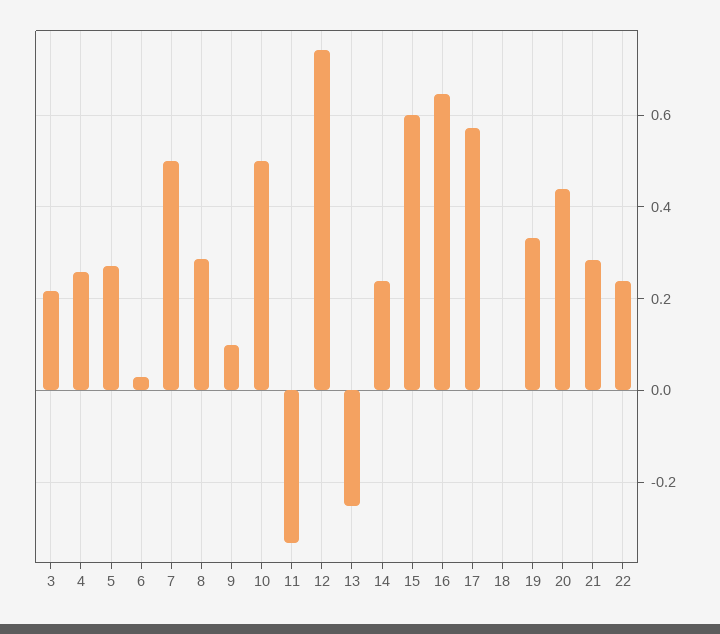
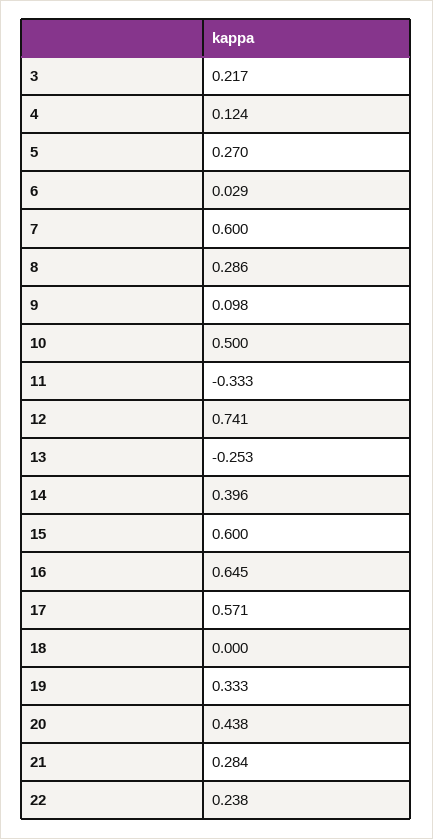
4: 0.26 -> 0.124
7: 0.5 -> 0.6
14: 0.24 -> 0.396

